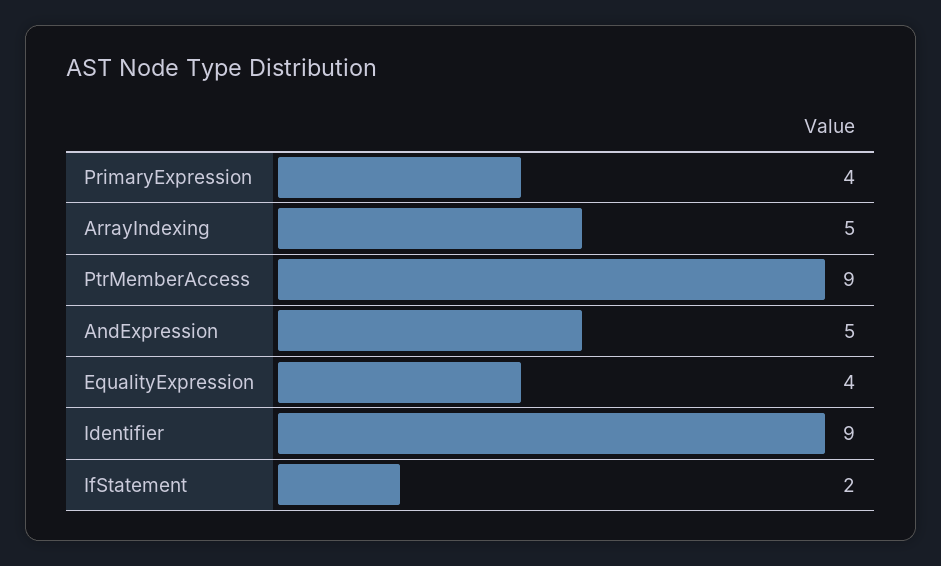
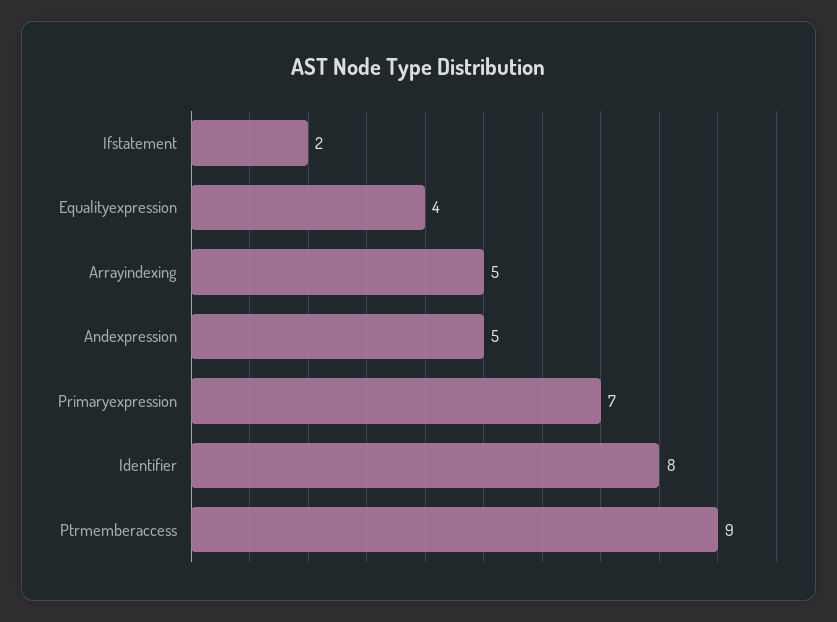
PrimaryExpression: 4 -> 7
Identifier: 9 -> 8

